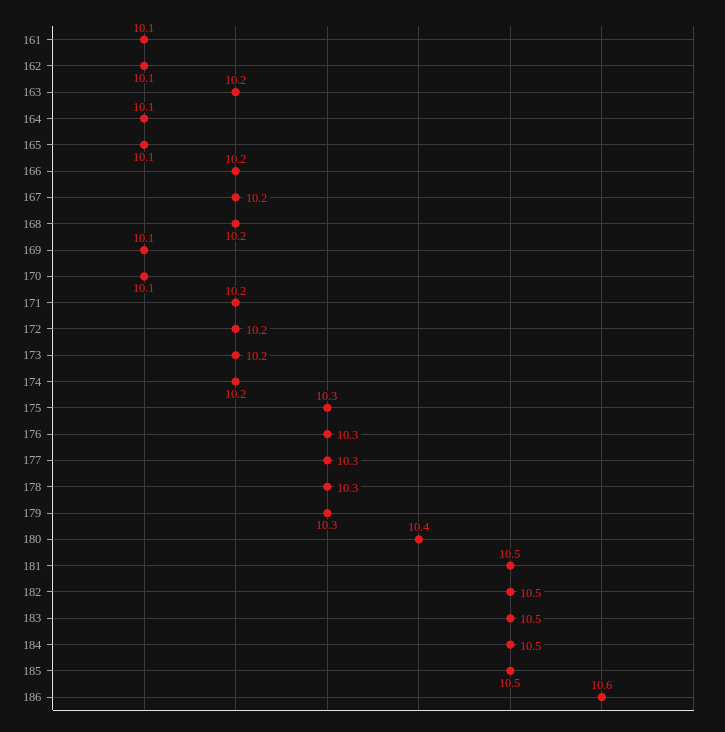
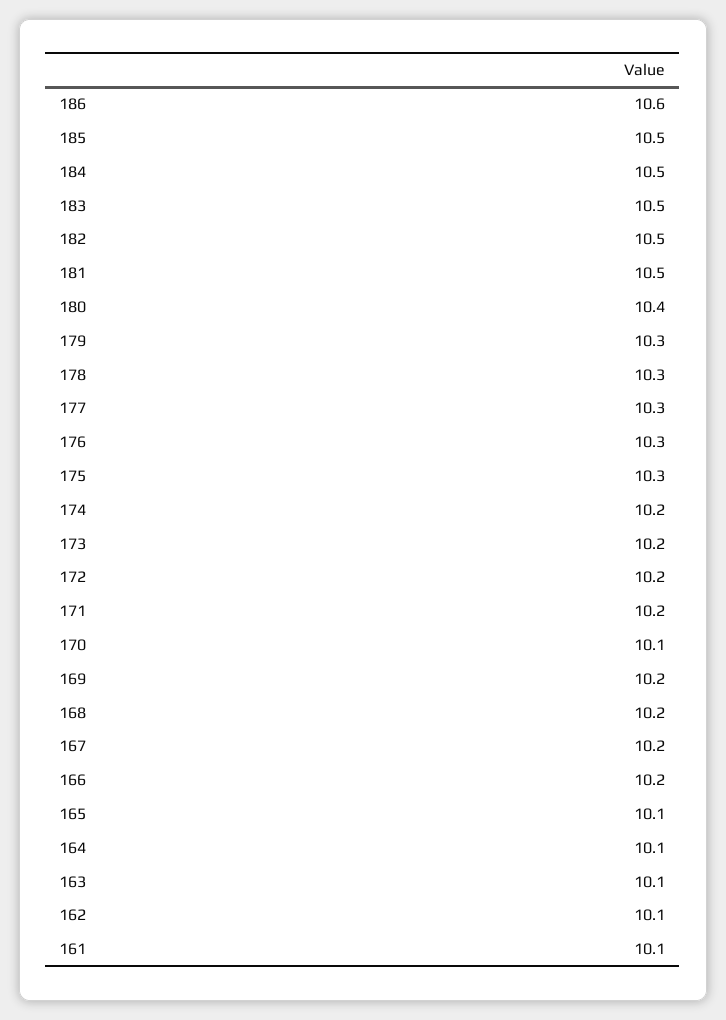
163: 10.2 -> 10.1
169: 10.1 -> 10.2

